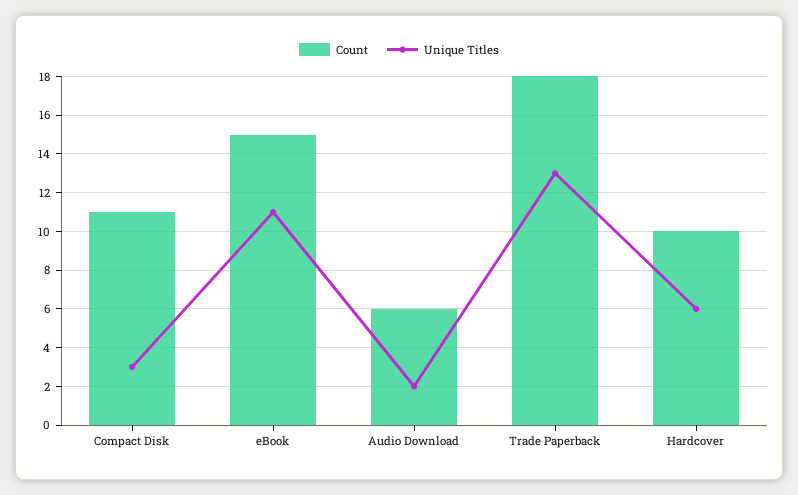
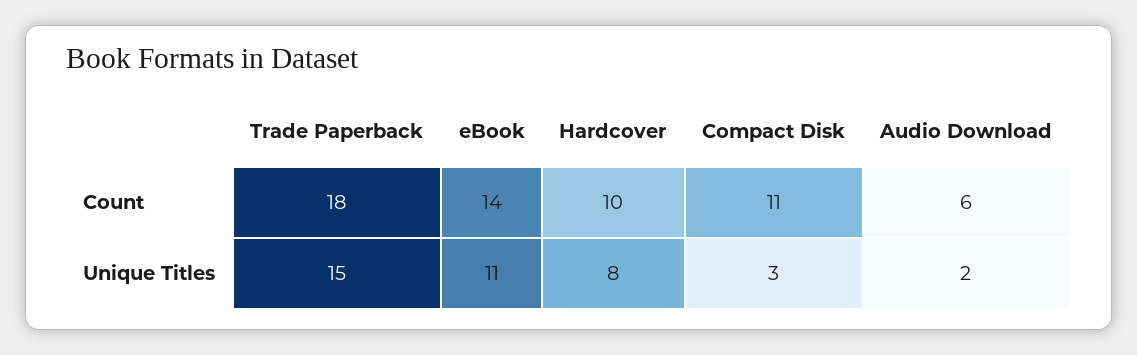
Count, eBook: 15 -> 14
Unique Titles, Trade Paperback: 13 -> 15
Unique Titles, Hardcover: 6 -> 8

